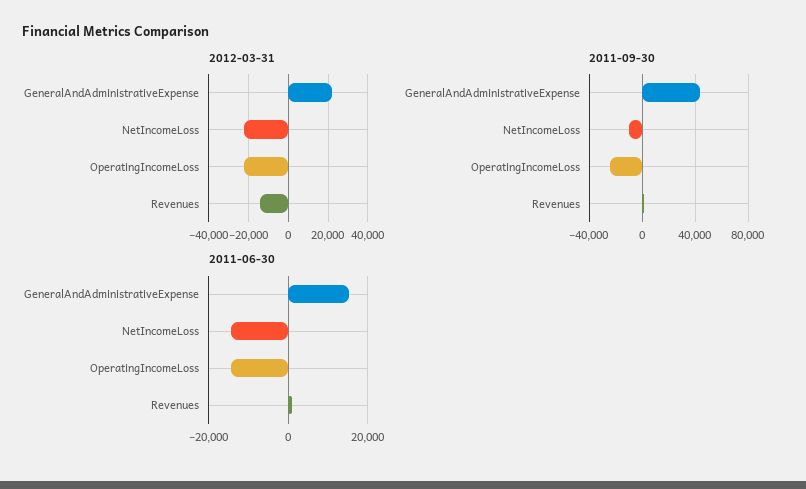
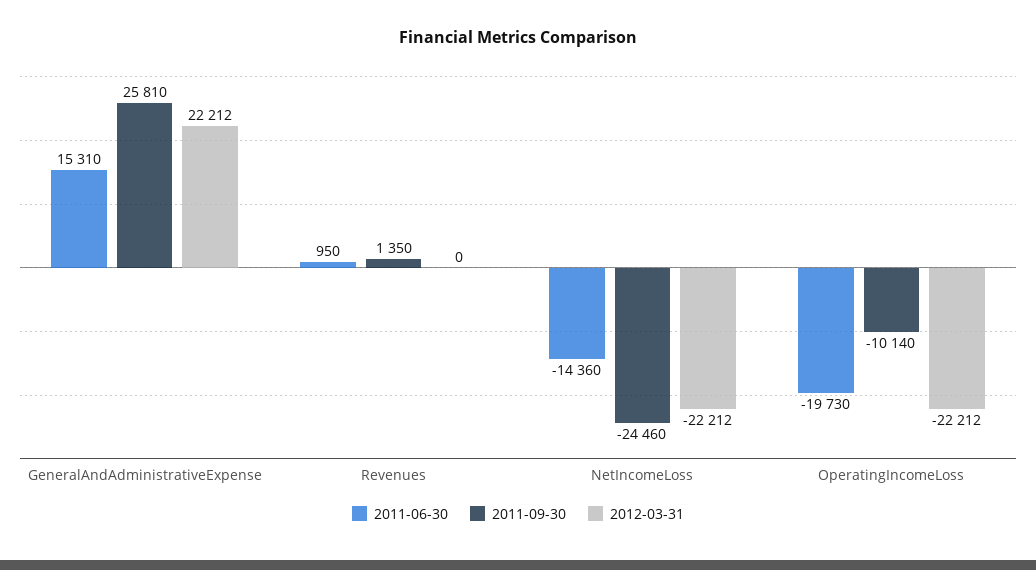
2012-03-31, Revenues: -15000 -> 0
2011-09-30, GeneralAndAdministrativeExpense: 45000 -> 25810
2011-09-30, NetIncomeLoss: -10000 -> -24460
2011-09-30, OperatingIncomeLoss: -25000 -> -10140
2011-06-30, OperatingIncomeLoss: -14000 -> -19730

